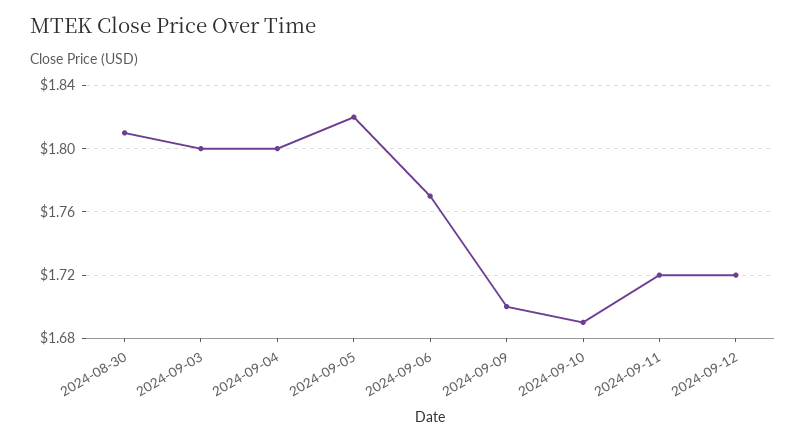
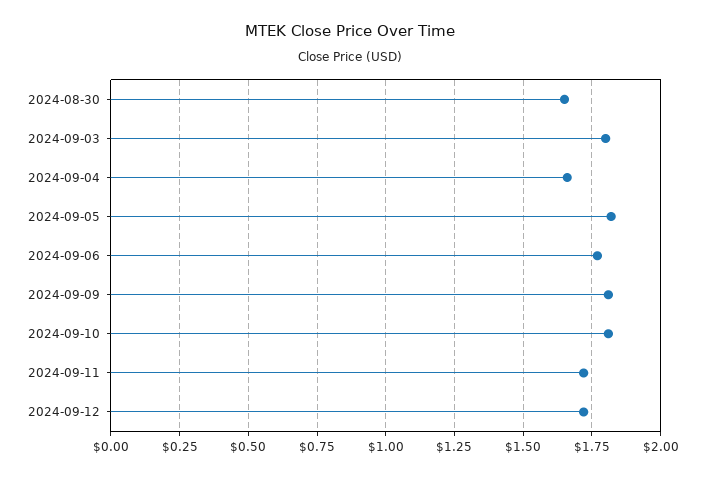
2024-08-30: 1.81 -> 1.65
2024-09-04: 1.8 -> 1.65
2024-09-09: 1.7 -> 1.8
2024-09-10: 1.69 -> 1.8

